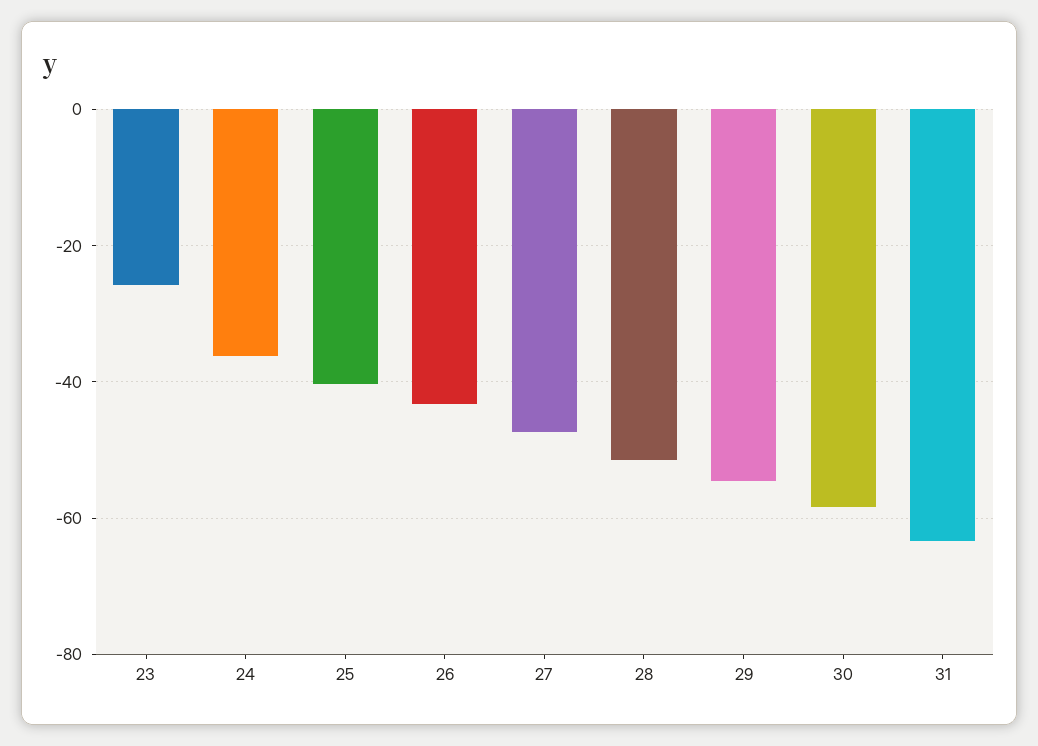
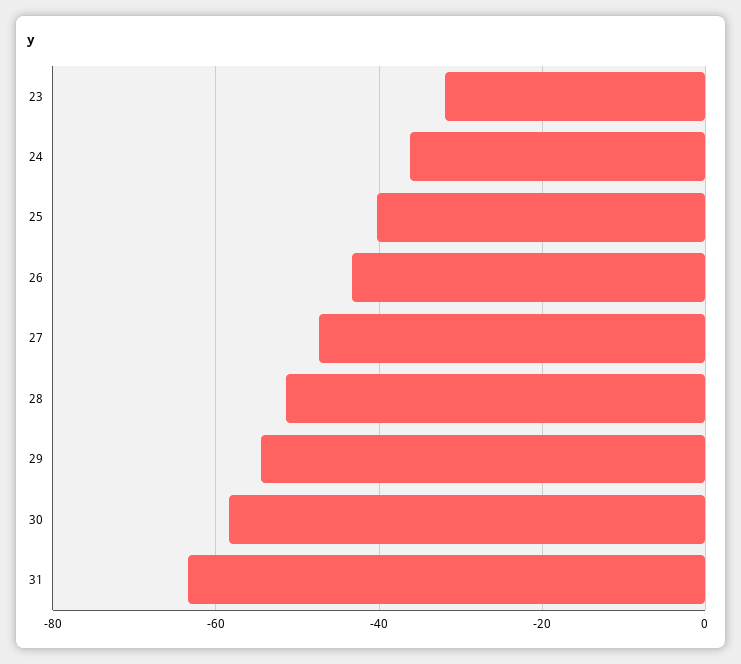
23: -26 -> -32

